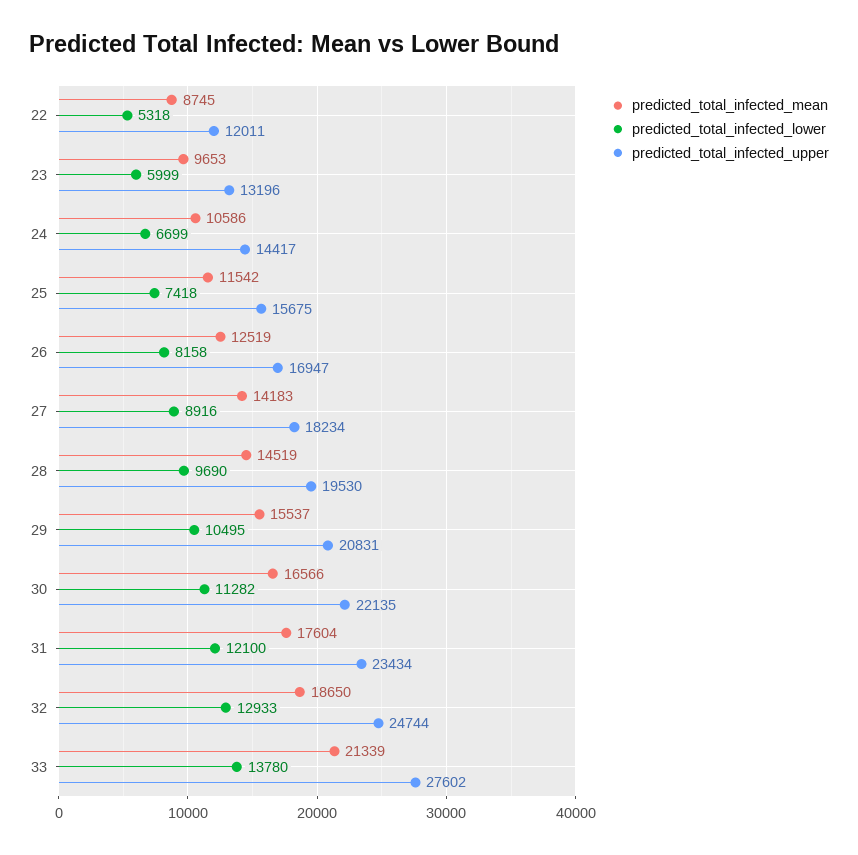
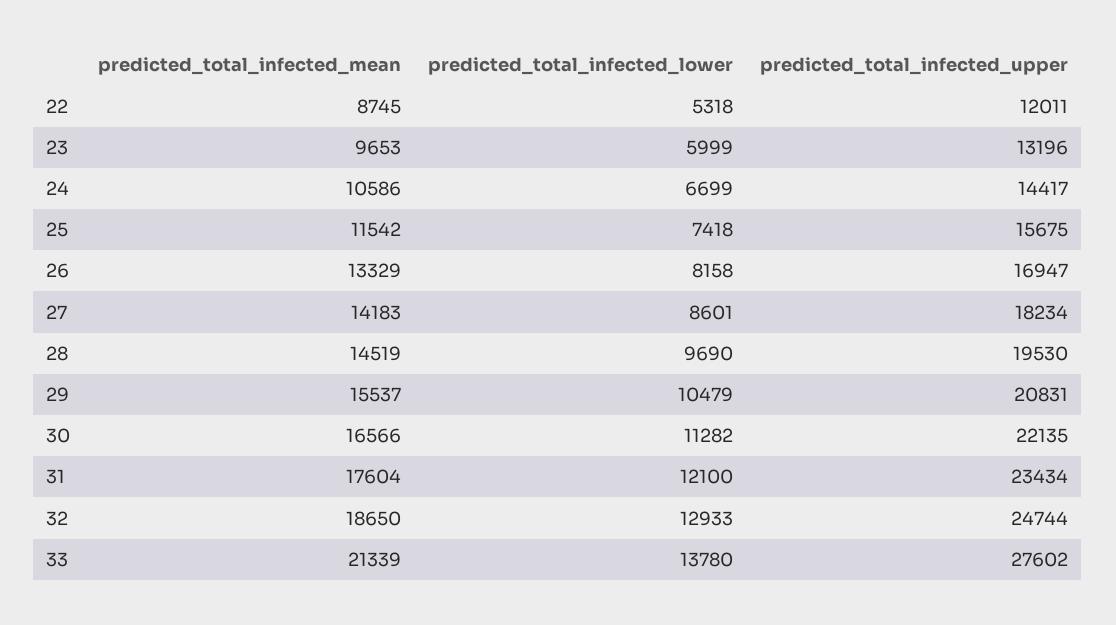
predicted_total_infected_mean, 26: 12519 -> 13329
predicted_total_infected_lower, 27: 8916 -> 8601
predicted_total_infected_lower, 29: 10495 -> 10479

